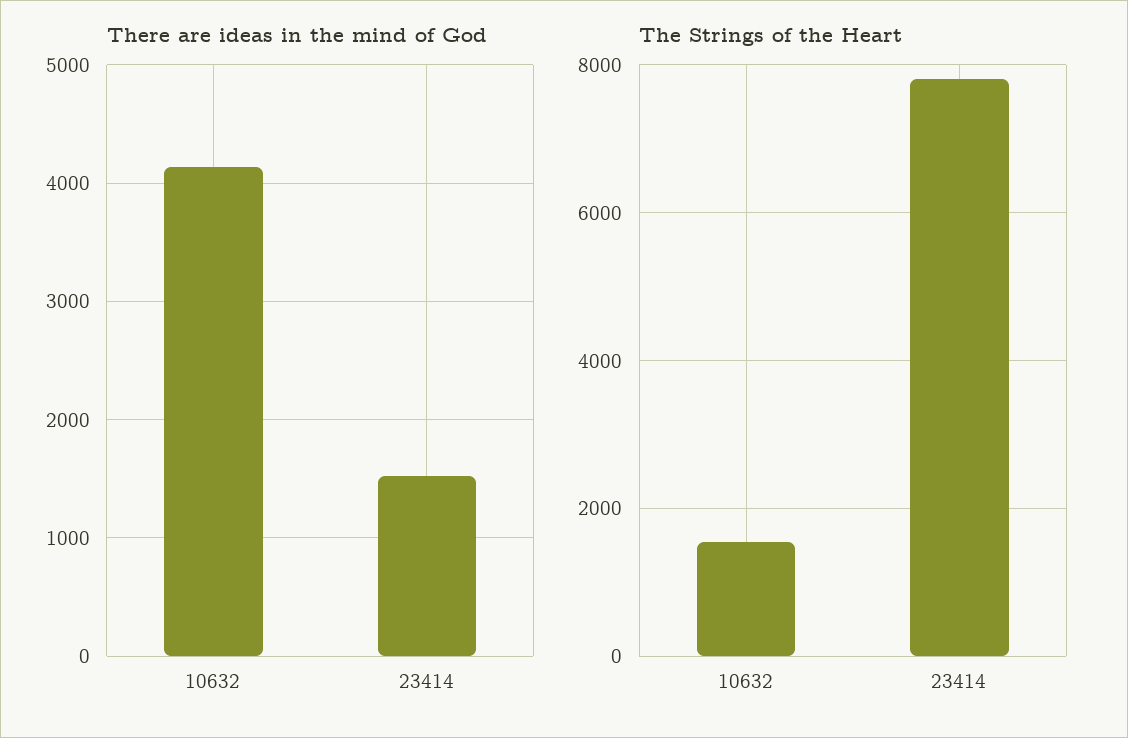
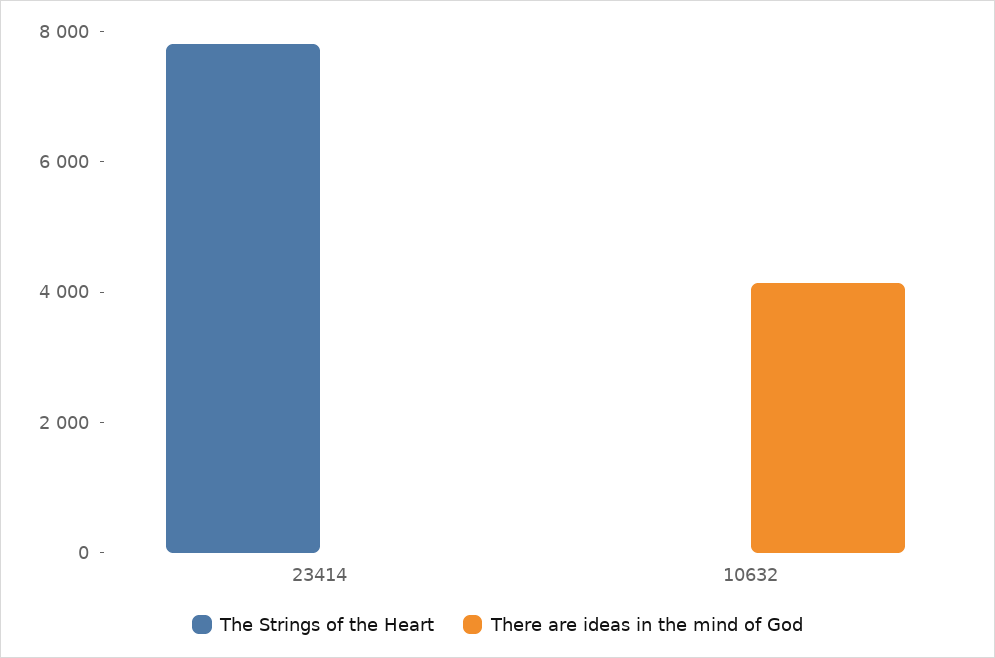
There are ideas in the mind of God, 23414: 1500 -> 0
The Strings of the Heart, 10632: 1600 -> 0

